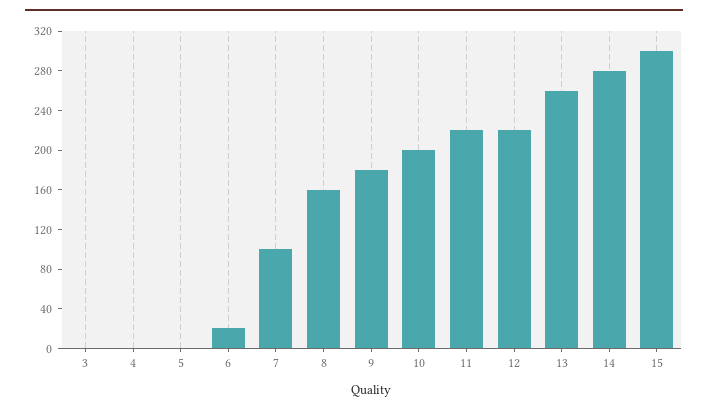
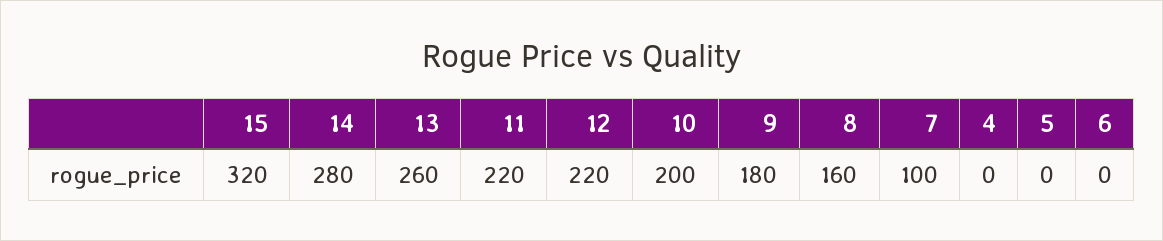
3: 0 -> none
6: 20 -> 0
15: 300 -> 320

